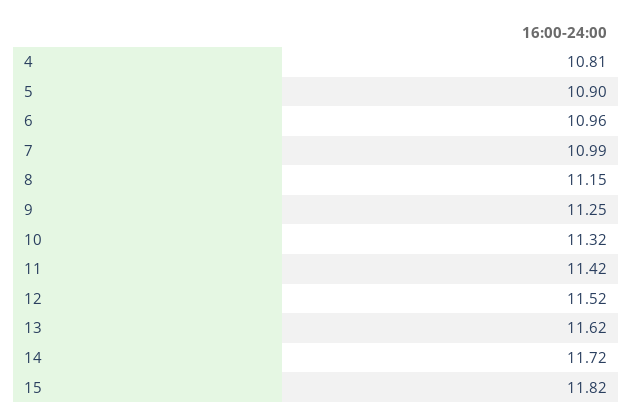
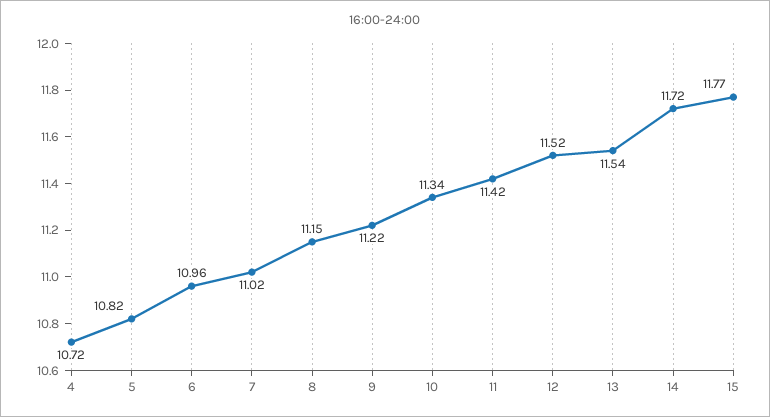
4: 10.81 -> 10.72
5: 10.9 -> 10.82
7: 10.99 -> 11.02
9: 11.25 -> 11.22
10: 11.32 -> 11.34
13: 11.62 -> 11.54
15: 11.82 -> 11.77

